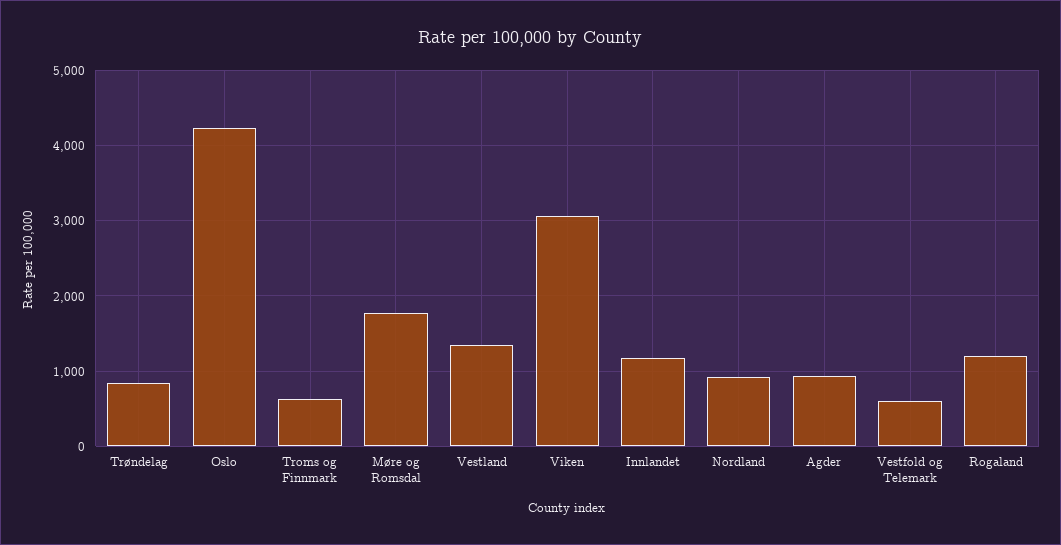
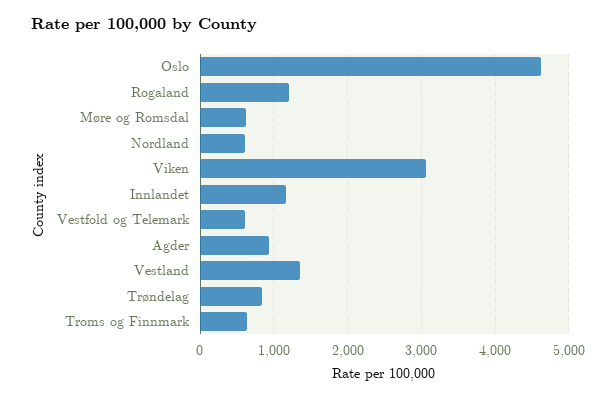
Oslo: 4200 -> 4600
Møre og Romsdal: 1800 -> 600
Nordland: 900 -> 600

